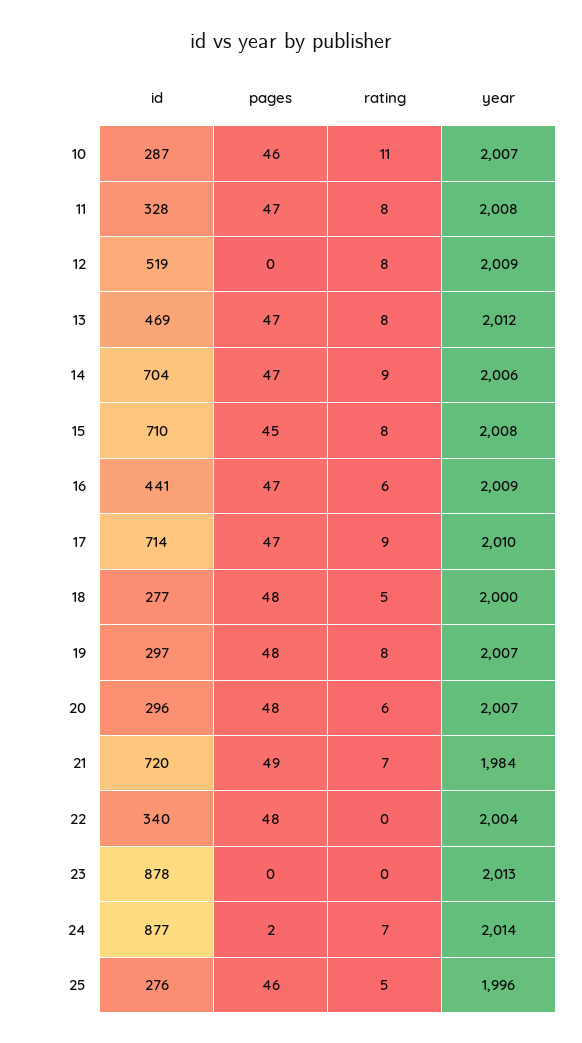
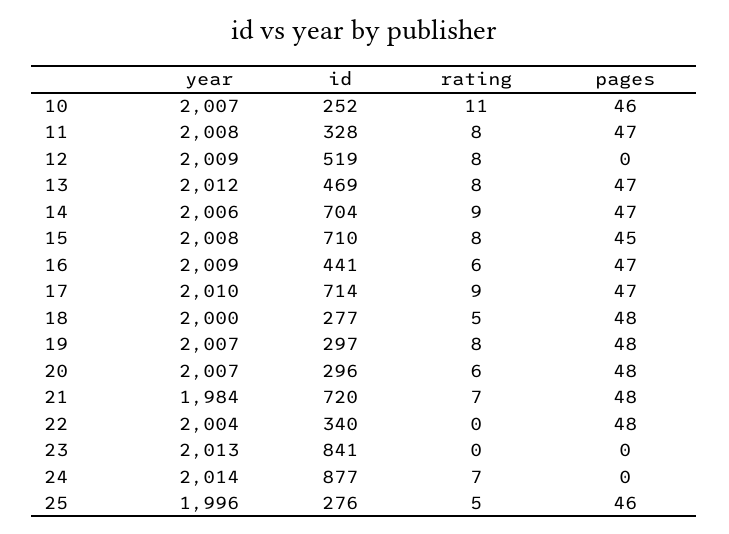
id, 10: 287 -> 252
pages, 21: 49 -> 48
id, 23: 878 -> 841
pages, 24: 2 -> 0

